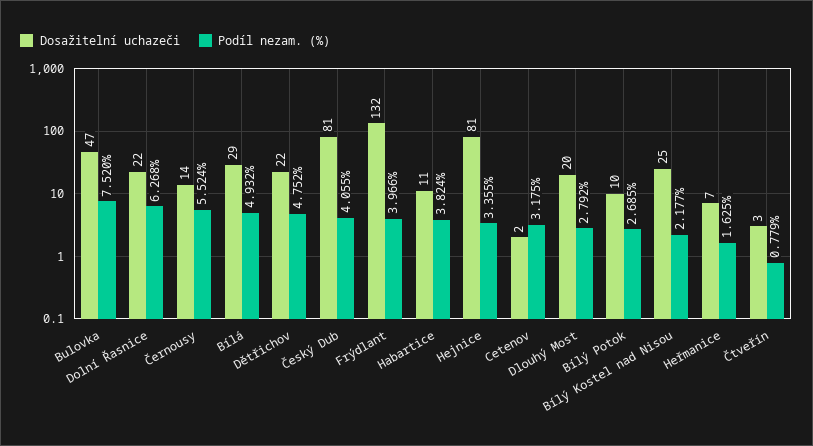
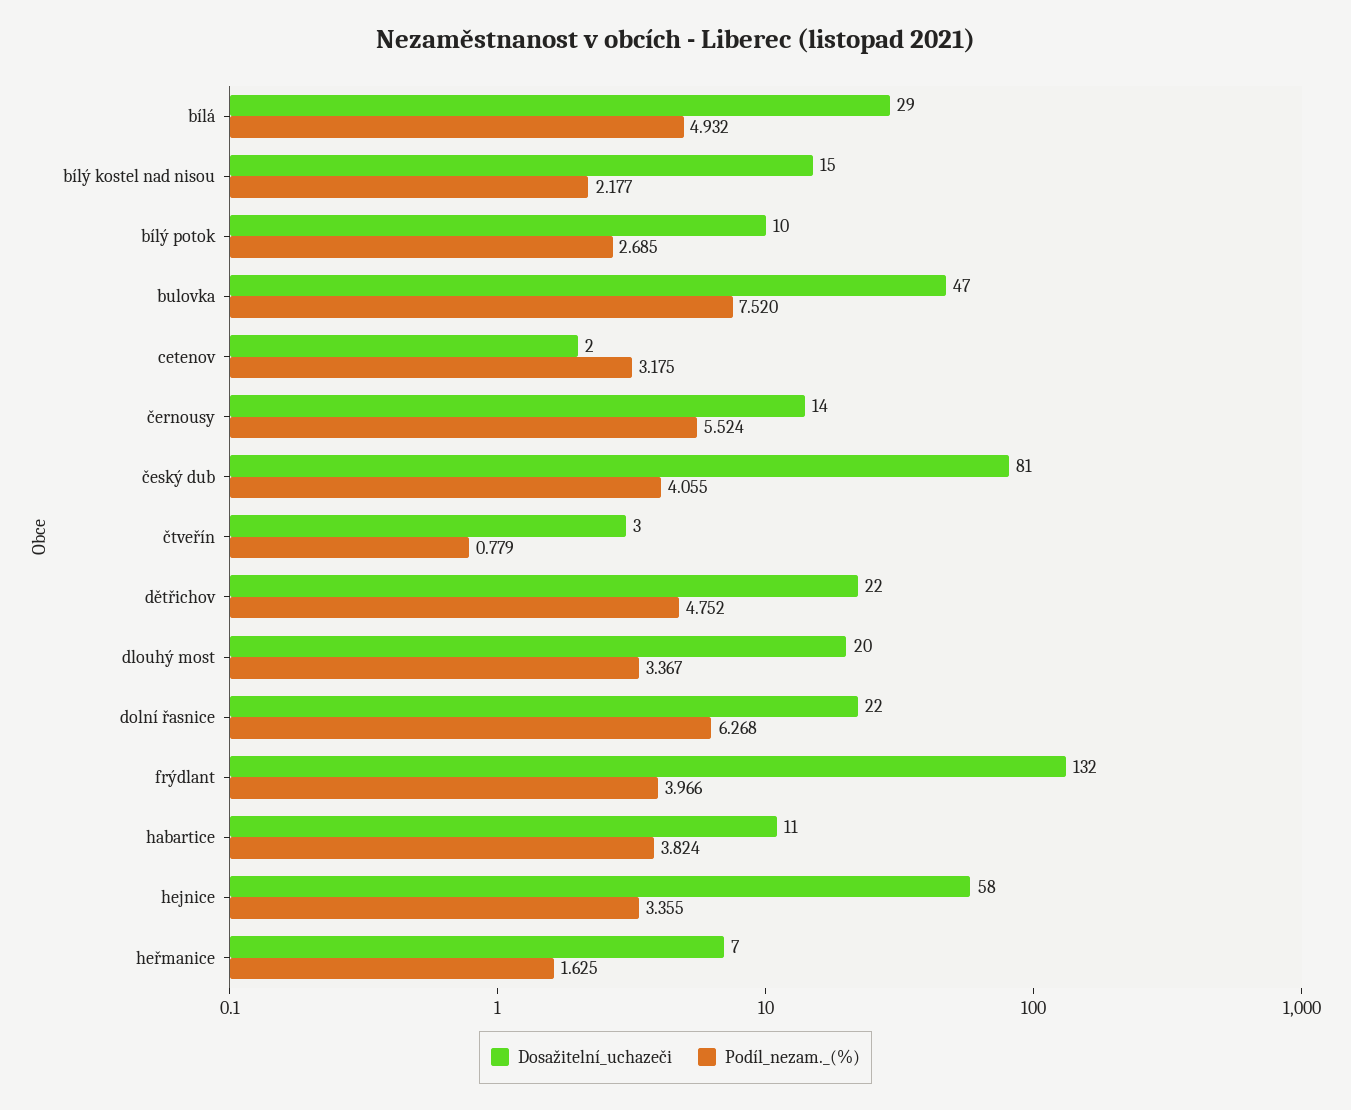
Dosažitelní uchazeči, Hejnice: 81 -> 58
Podíl nezam. (%), Dlouhý Most: 2.792 -> 3.367
Dosažitelní uchazeči, Bílý Kostel nad Nisou: 25 -> 15

